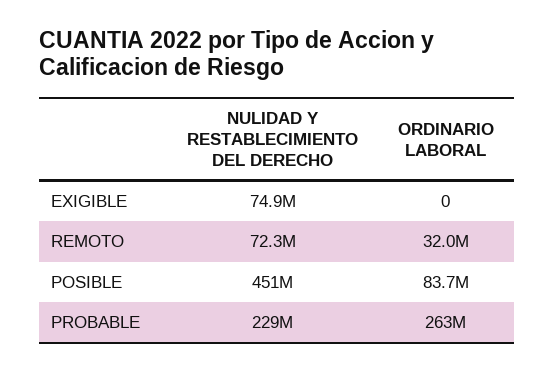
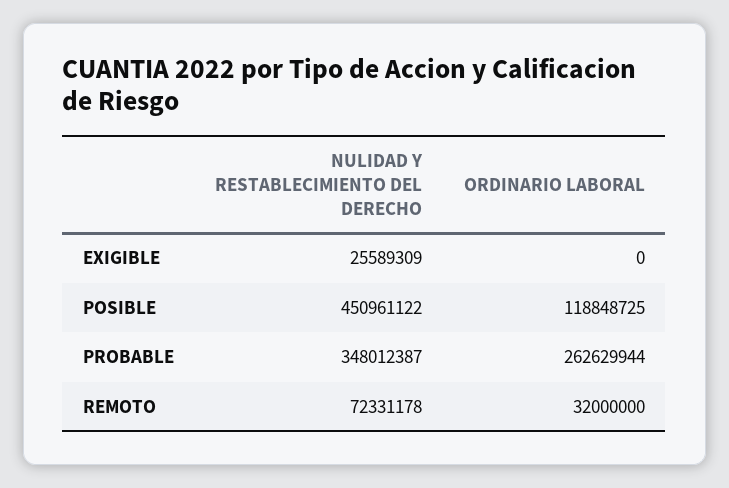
NULIDAD Y RESTABLECIMIENTO DEL DERECHO, EXIGIBLE: 74900000 -> 25589309
ORDINARIO LABORAL, POSIBLE: 83700000 -> 118848725
NULIDAD Y RESTABLECIMIENTO DEL DERECHO, PROBABLE: 229000000 -> 348012387

